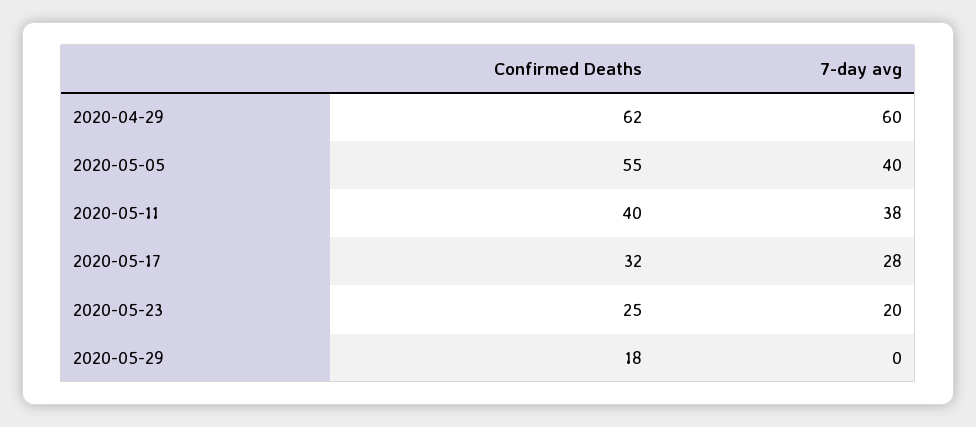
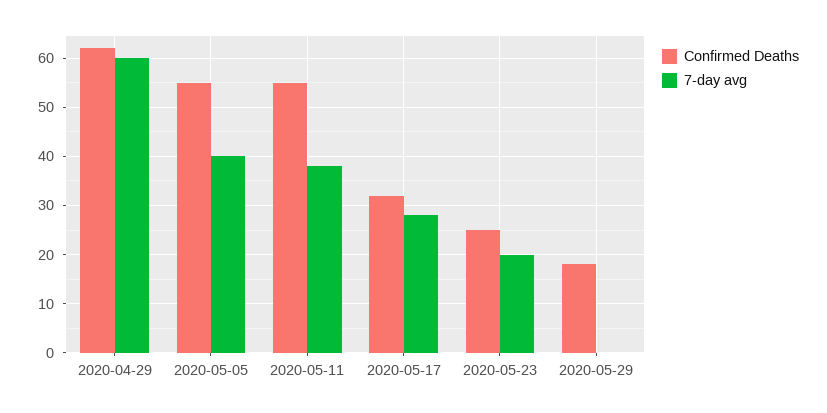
Confirmed Deaths, 2020-05-11: 40 -> 55

